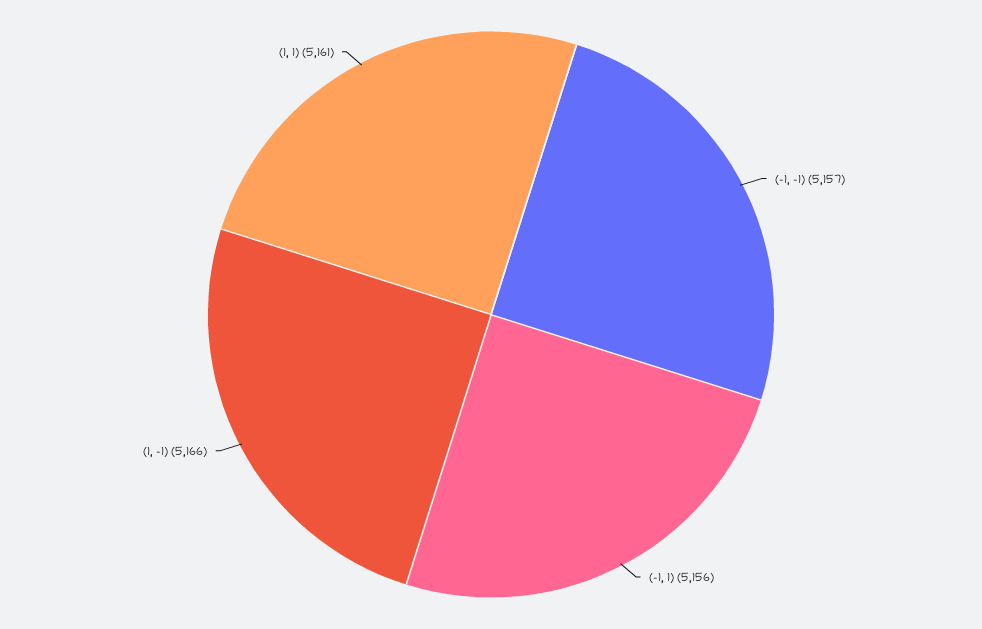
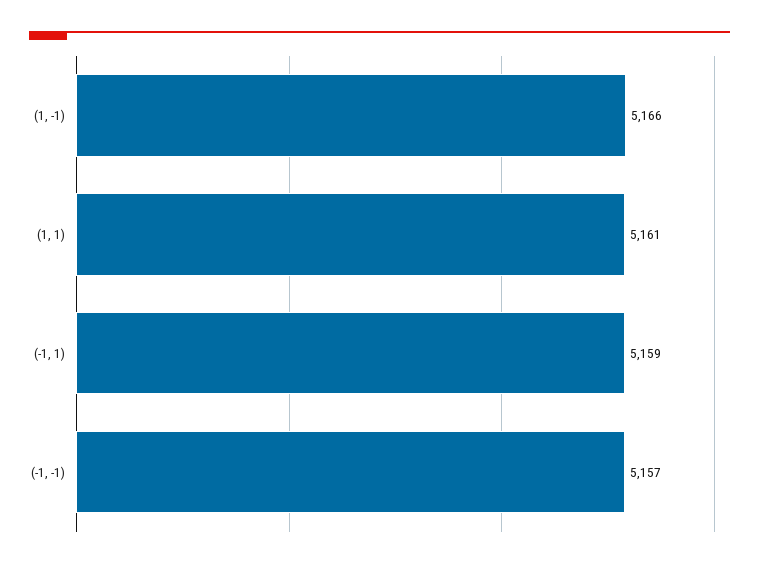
(-1, 1): 5156 -> 5159

